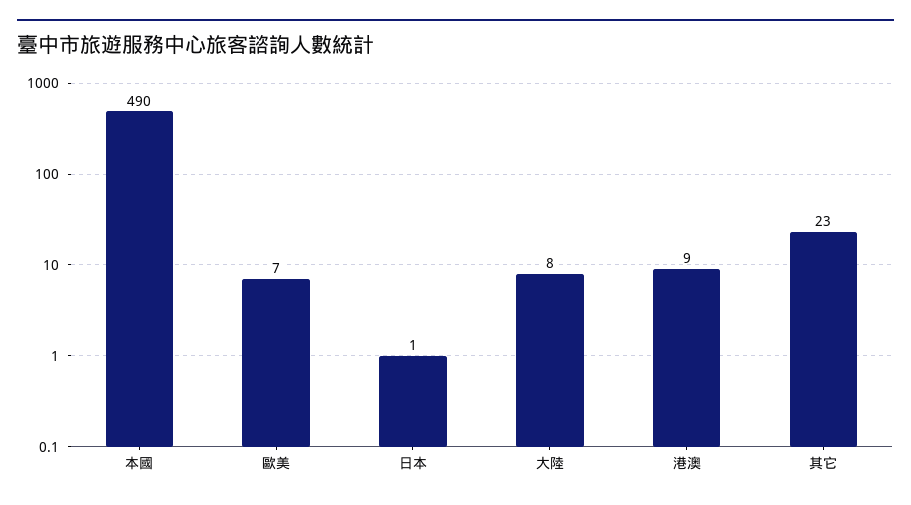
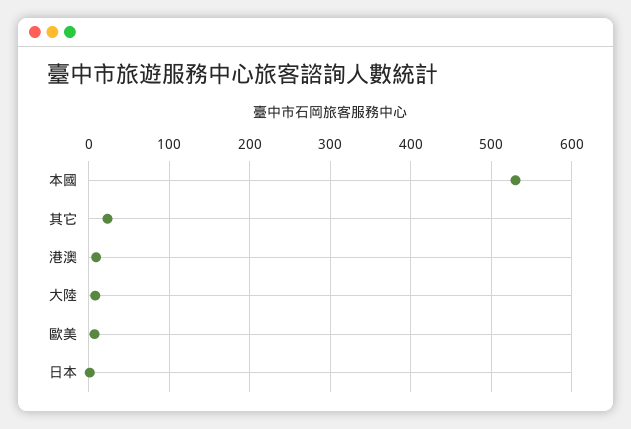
本國: 490 -> 530

